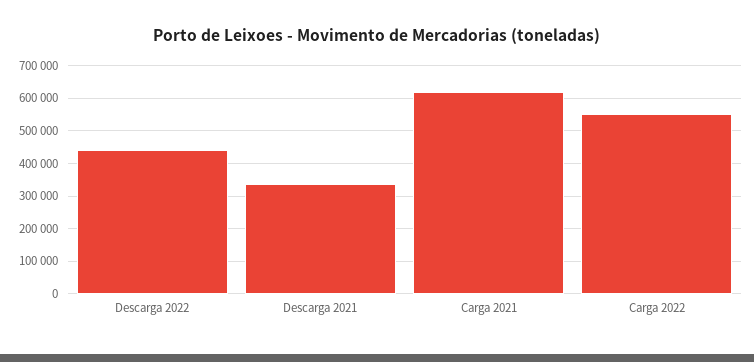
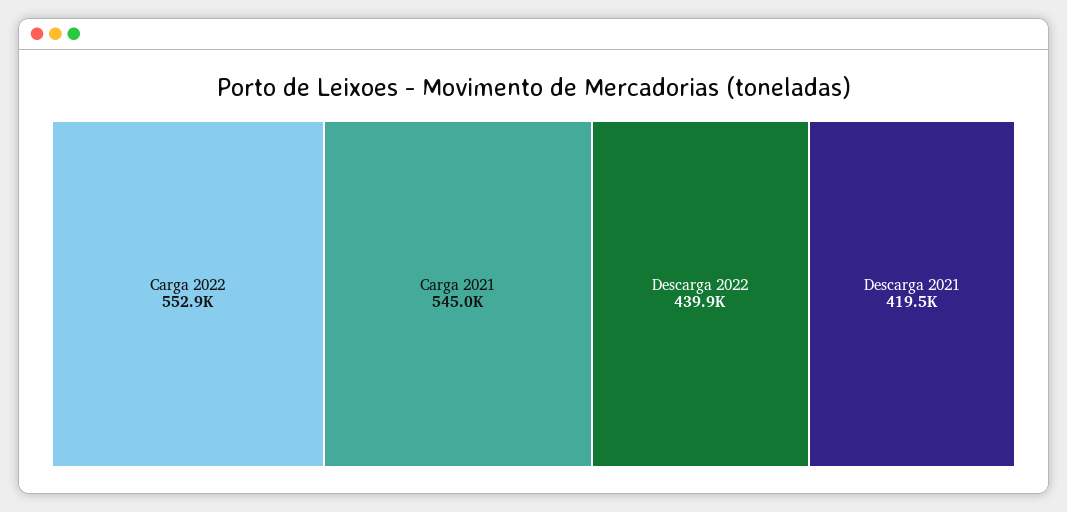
Descarga 2021: 340000 -> 419500
Carga 2021: 620000 -> 545000

